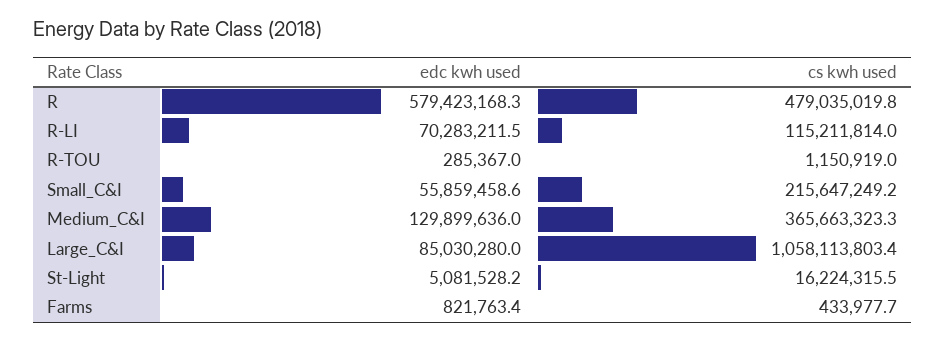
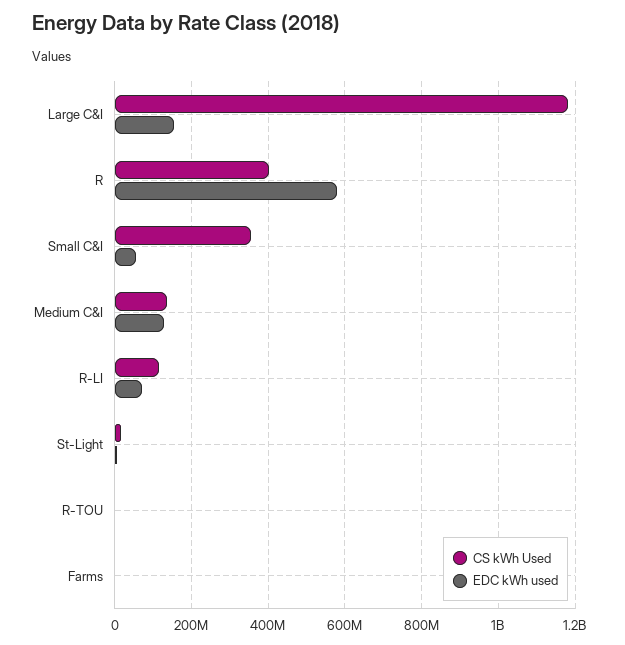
cs kwh used, R: 479035019.8 -> 400000000
cs kwh used, Small_C&I: 215647249.2 -> 360000000
cs kwh used, Medium_C&I: 365663323.3 -> 140000000
edc kwh used, Large_C&I: 85030280 -> 160000000
cs kwh used, Large_C&I: 1058113803.4 -> 1180000000

